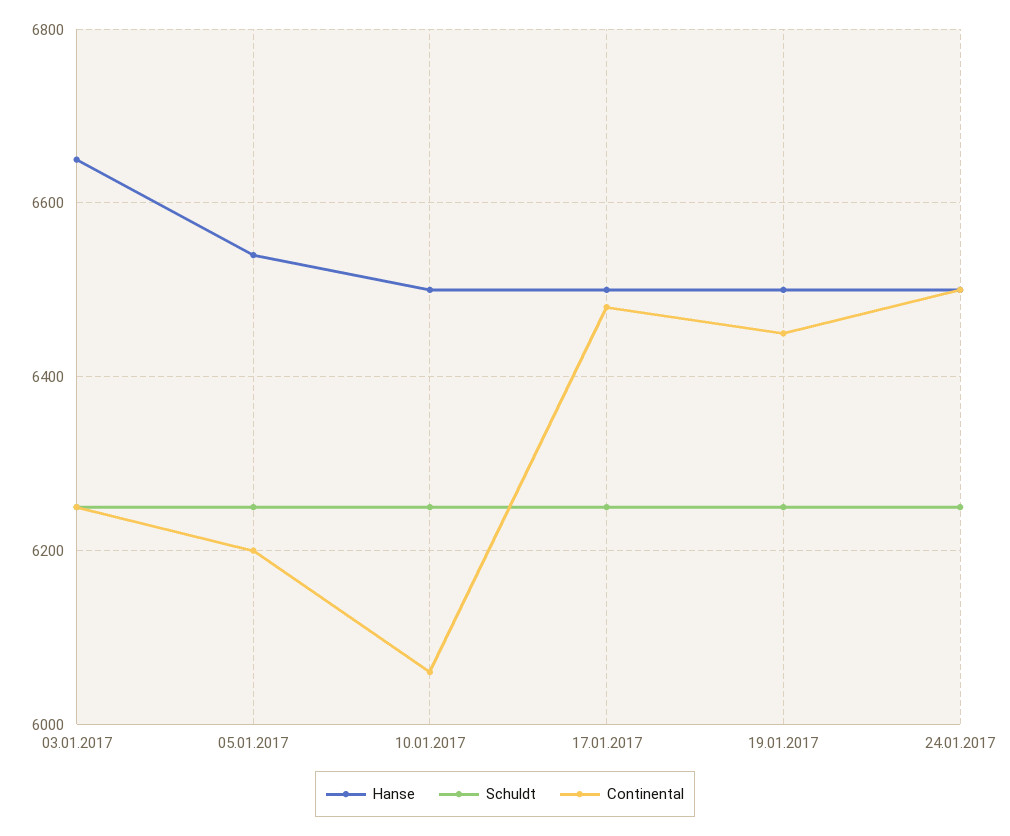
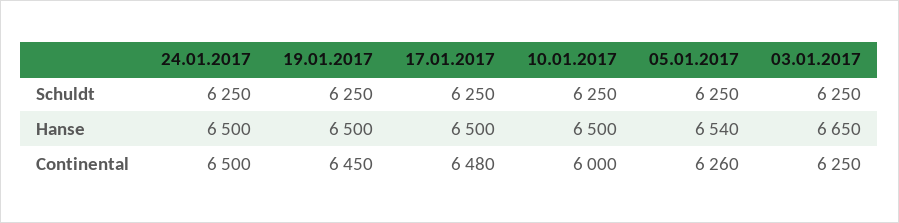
Continental, 05.01.2017: 6200 -> 6260
Continental, 10.01.2017: 6060 -> 6000

